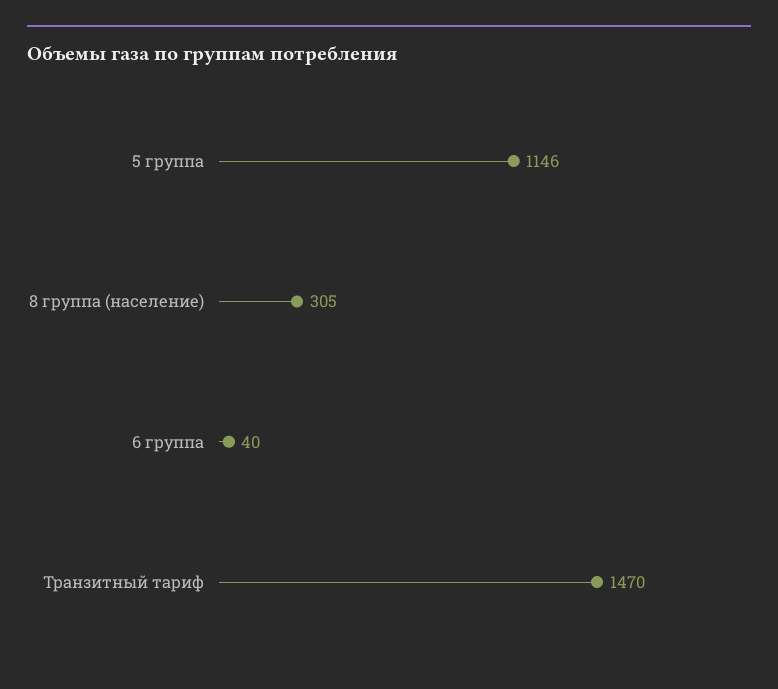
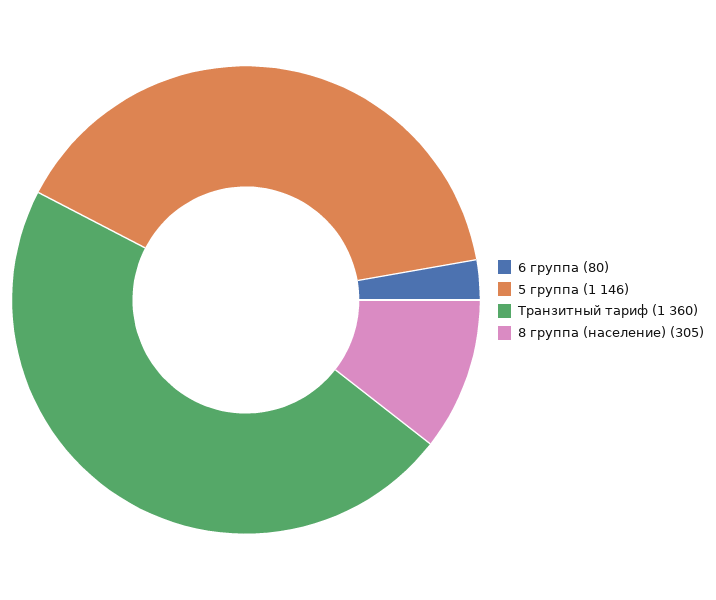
6 группа: 40 -> 80
Транзитный тариф: 1470 -> 1360

